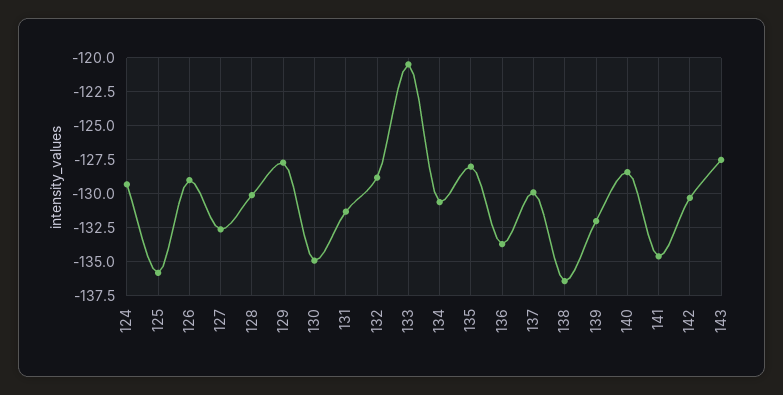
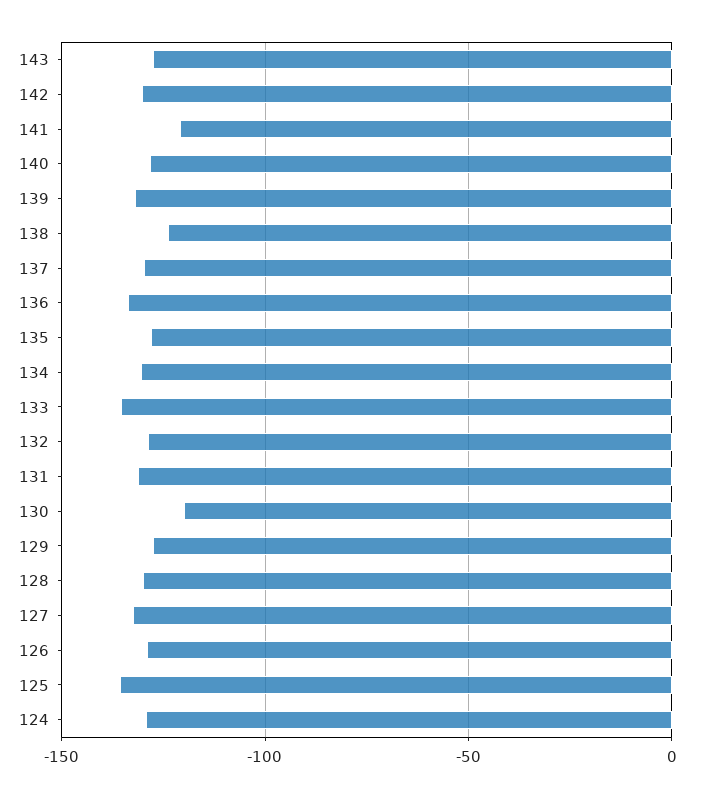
130: -135 -> -120
133: -120.5 -> -135
138: -136.5 -> -125
141: -134.5 -> -120

